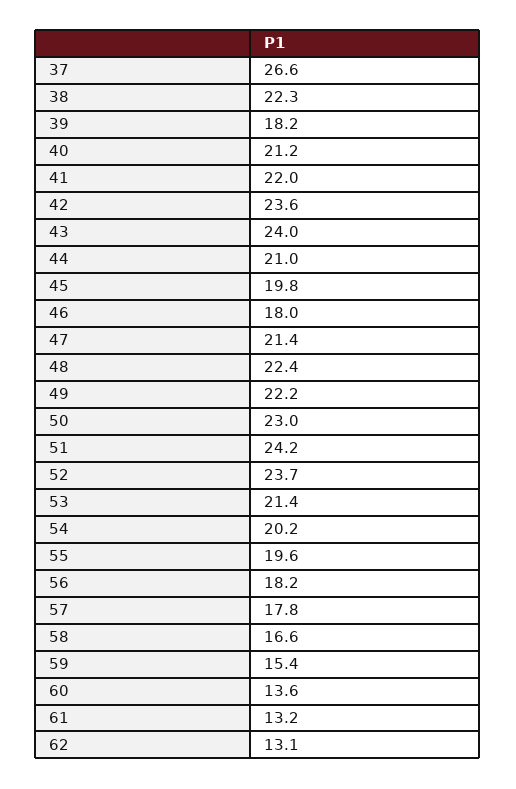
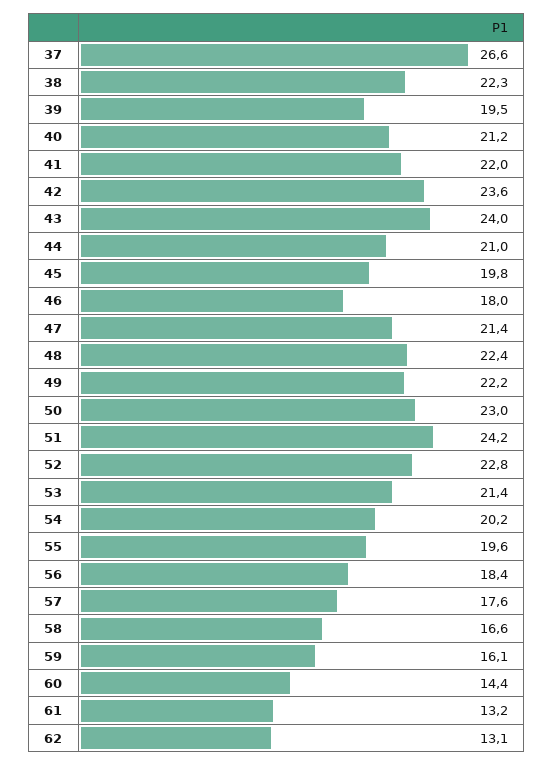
39: 18.2 -> 19.5
52: 23.7 -> 22.8
56: 18.2 -> 18.4
57: 17.8 -> 17.6
59: 15.4 -> 16.1
60: 13.6 -> 14.4

